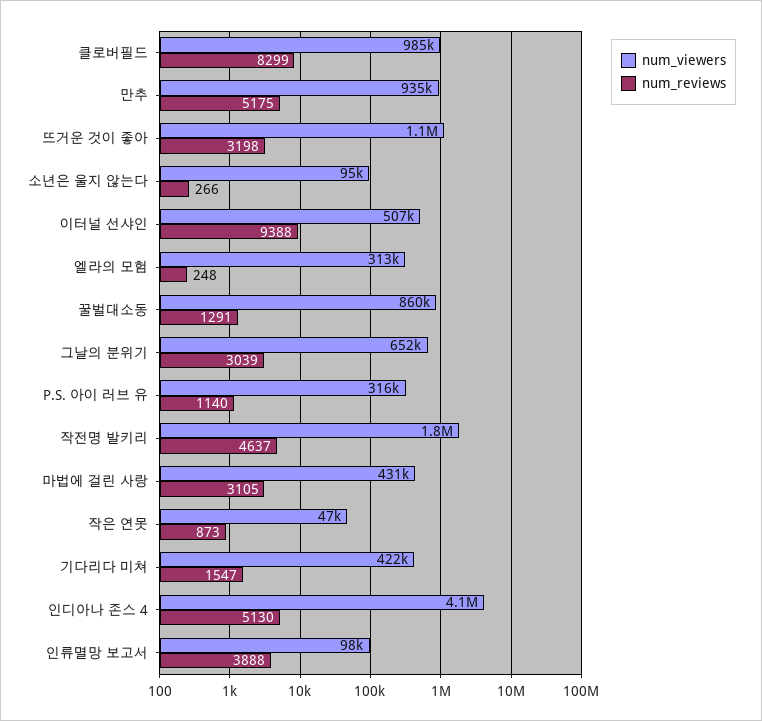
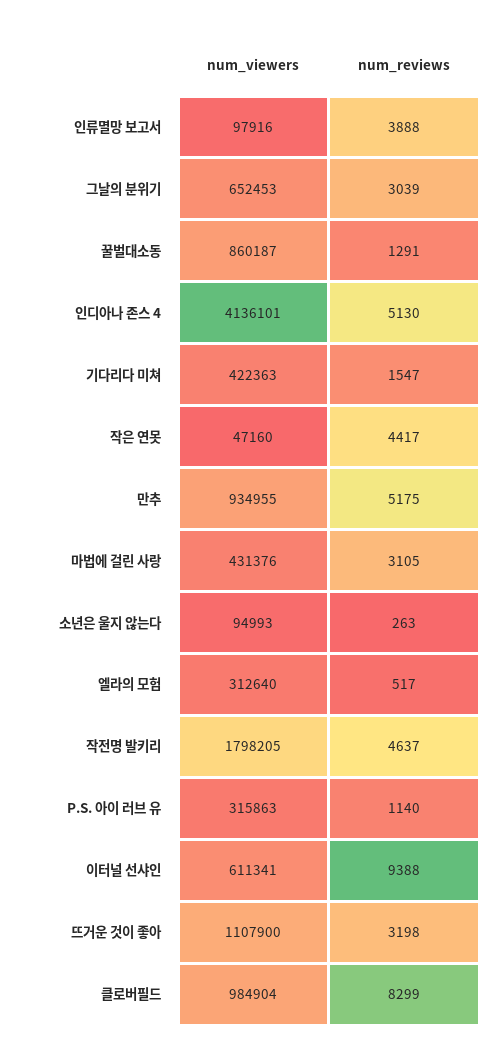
num_reviews, 소년은 울지 않는다: 266 -> 263
num_viewers, 이터널 선샤인: 507000 -> 611341
num_reviews, 엘라의 모험: 248 -> 517
num_reviews, 작은 연못: 873 -> 4417

